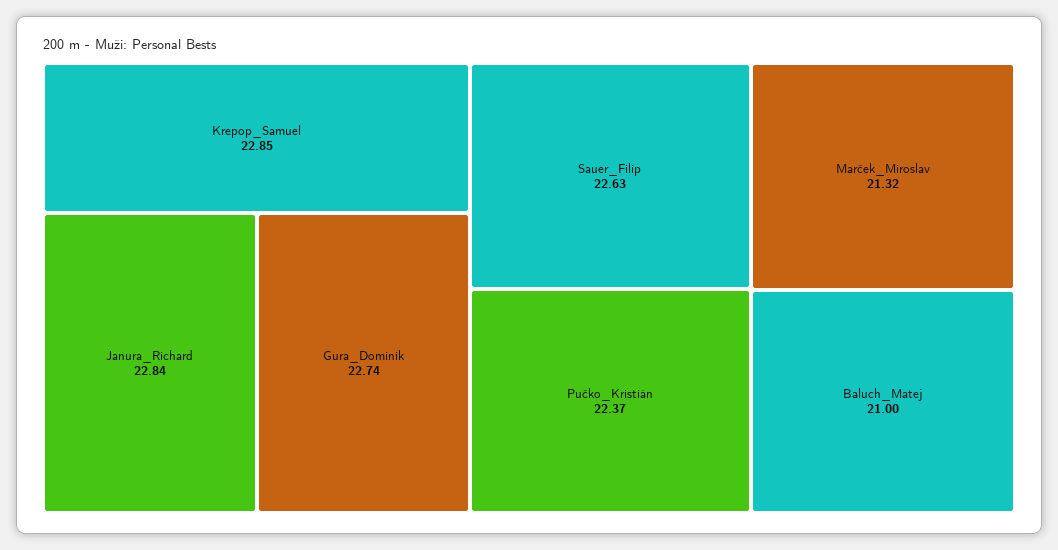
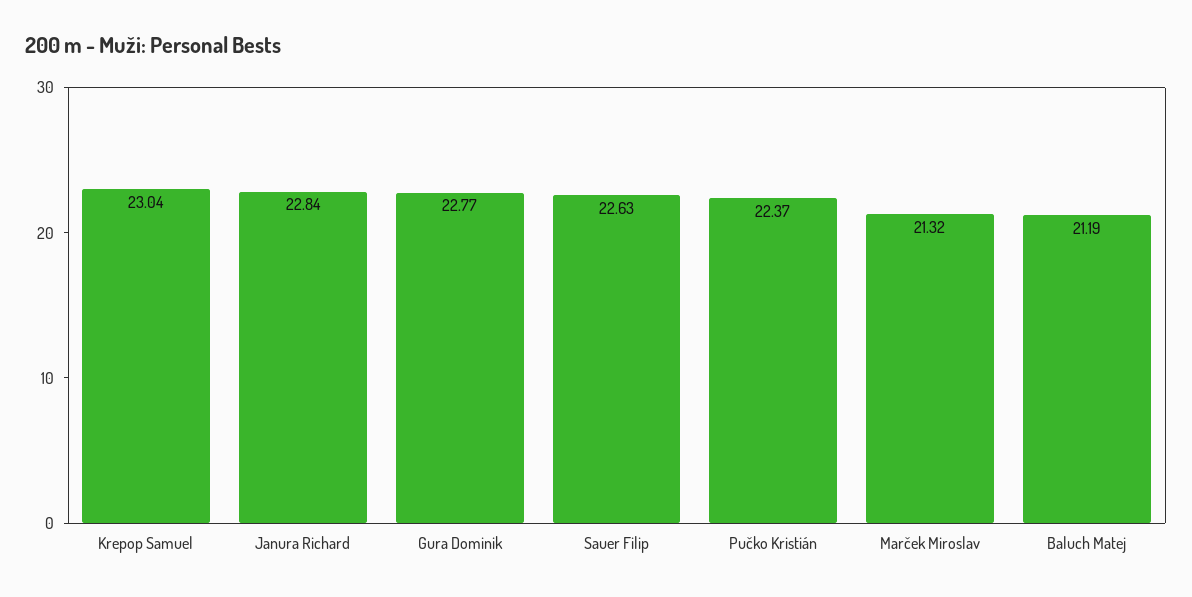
Krepop_Samuel: 22.85 -> 23.04
Gura_Dominik: 22.74 -> 22.77
Baluch_Matej: 21 -> 21.19

